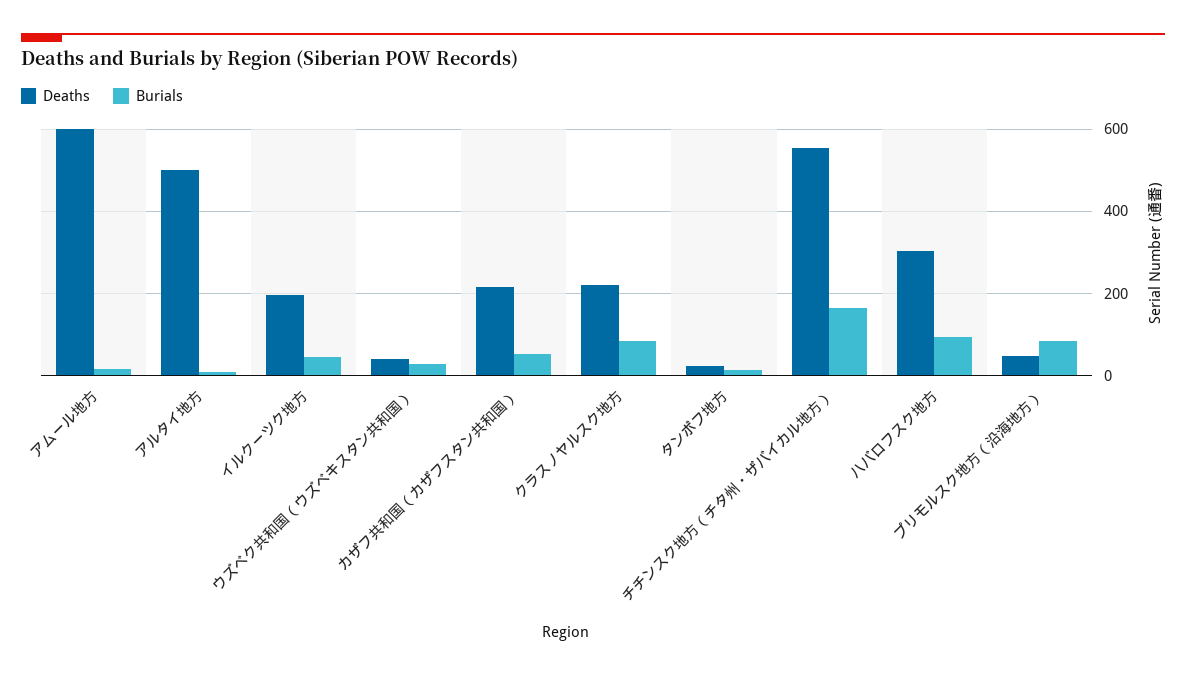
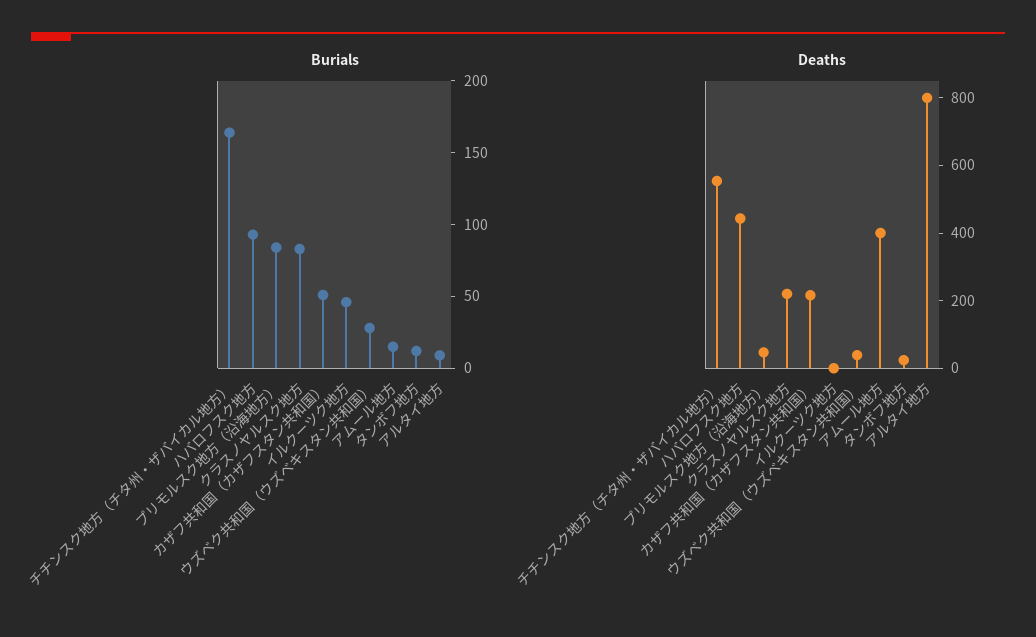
Deaths, アムール地方: 600 -> 400
Deaths, アルタイ地方: 500 -> 800
Deaths, イルクーツク地方: 200 -> 0
Deaths, ハバロフスク地方: 300 -> 450

